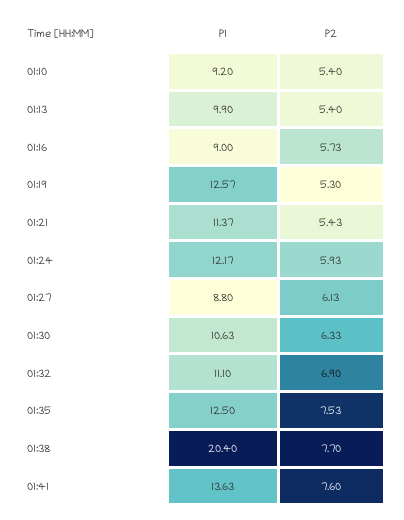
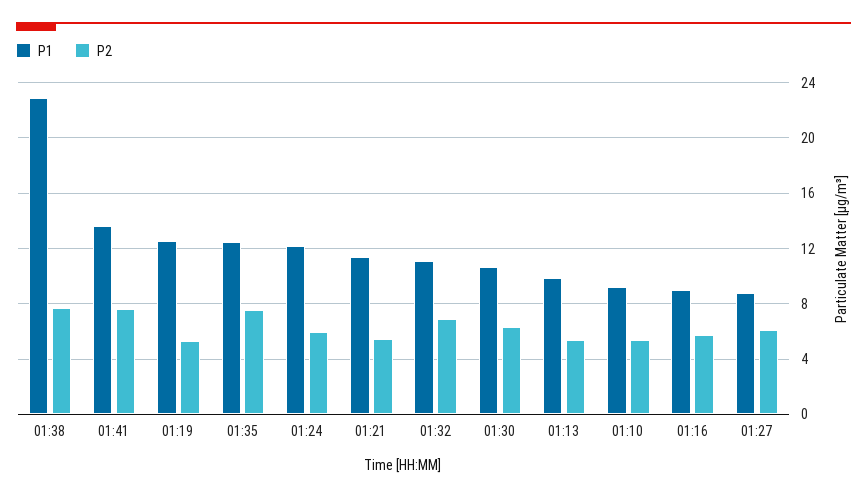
P1, 01:38: 20.4 -> 23

